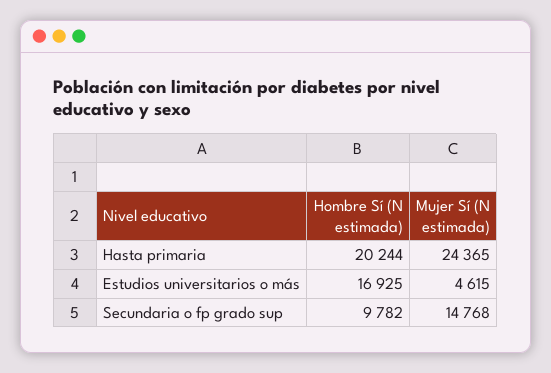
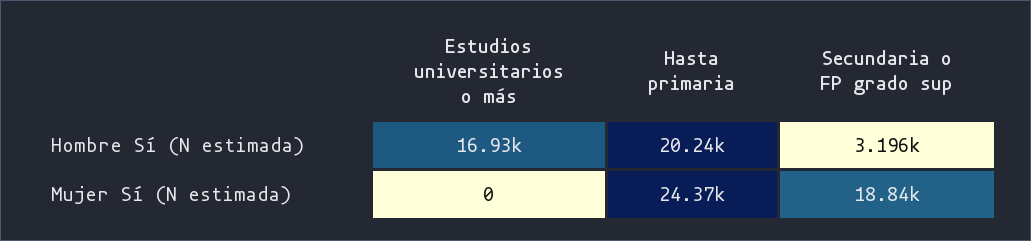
Mujer Sí (N estimada), Estudios universitarios o más: 4615 -> 0
Hombre Sí (N estimada), Secundaria o fp grado sup: 9782 -> 3196
Mujer Sí (N estimada), Secundaria o fp grado sup: 14768 -> 18840

